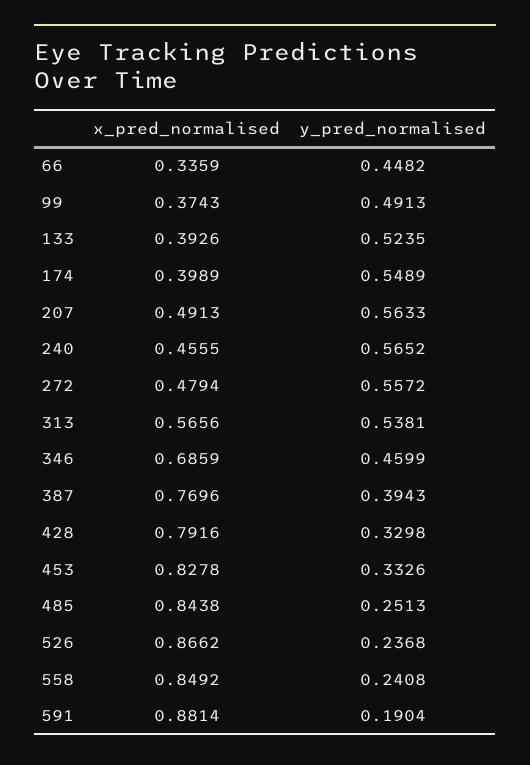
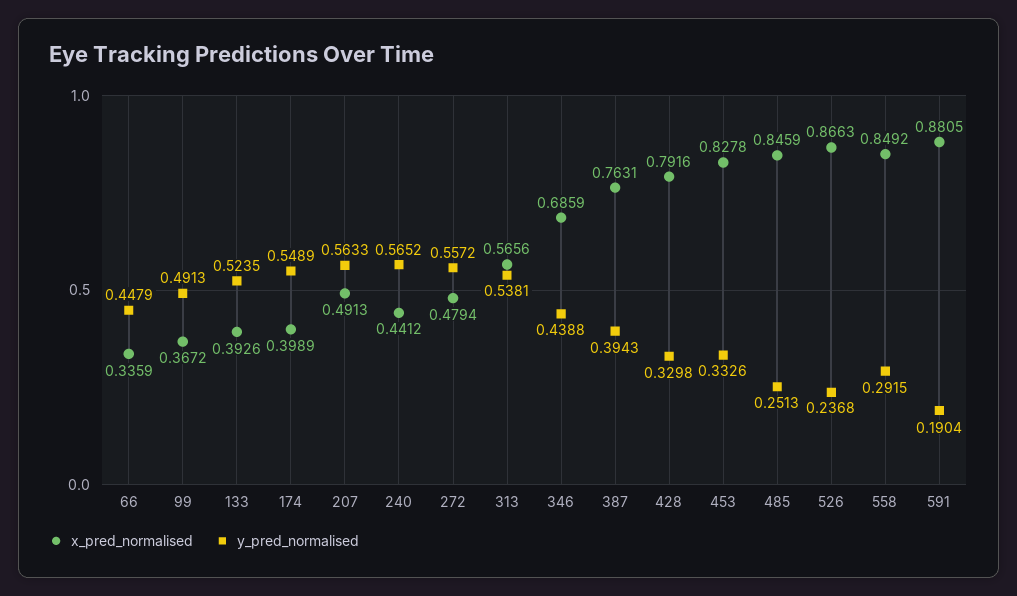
y_pred_normalised, 66: 0.4482 -> 0.4479
x_pred_normalised, 99: 0.3743 -> 0.3672
x_pred_normalised, 240: 0.4555 -> 0.4412
y_pred_normalised, 346: 0.4599 -> 0.4388
x_pred_normalised, 387: 0.7696 -> 0.7631
x_pred_normalised, 485: 0.8438 -> 0.8459
x_pred_normalised, 526: 0.8662 -> 0.8663
y_pred_normalised, 558: 0.2408 -> 0.2915
x_pred_normalised, 591: 0.8814 -> 0.8805

